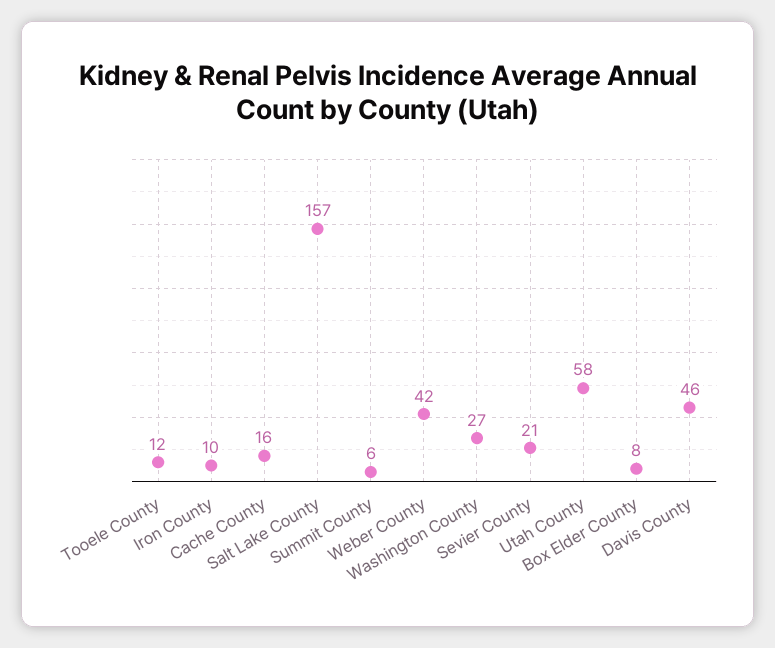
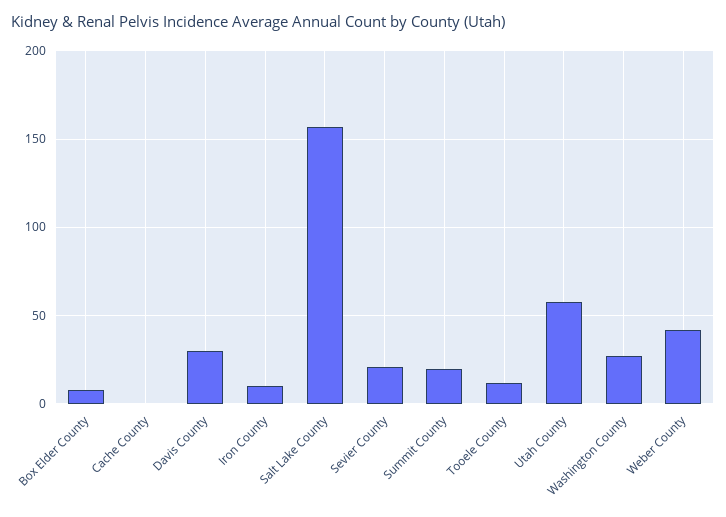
Cache County: 16 -> 0
Summit County: 6 -> 20
Davis County: 46 -> 30

